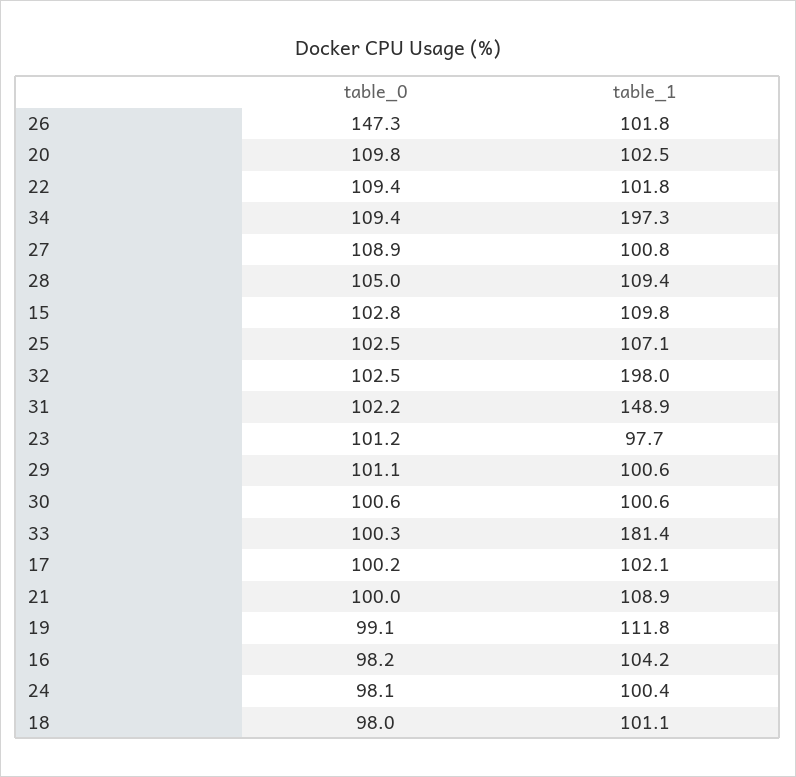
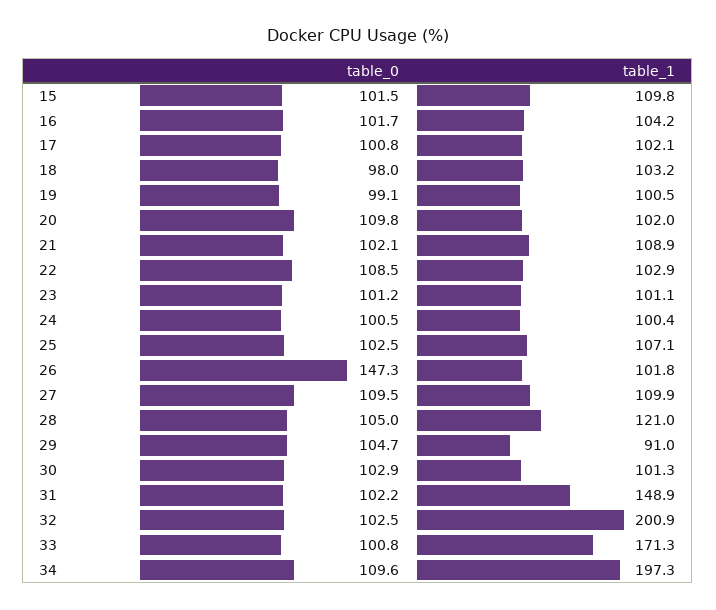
table_1, 20: 102.5 -> 102
table_0, 22: 109.4 -> 108.5
table_1, 22: 101.8 -> 102.9
table_0, 34: 109.4 -> 109.6
table_0, 27: 108.9 -> 109.5
table_1, 27: 100.8 -> 109.9
table_1, 28: 109.4 -> 121
table_0, 15: 102.8 -> 101.5
table_1, 32: 198 -> 200.9
table_1, 23: 97.7 -> 101.1
table_0, 29: 101.1 -> 104.7
table_1, 29: 100.6 -> 91
table_0, 30: 100.6 -> 102.9
table_1, 30: 100.6 -> 101.3
table_0, 33: 100.3 -> 100.8
table_1, 33: 181.4 -> 171.3
table_0, 17: 100.2 -> 100.8
table_0, 21: 100 -> 102.1
table_1, 19: 111.8 -> 100.5
table_0, 16: 98.2 -> 101.7
table_0, 24: 98.1 -> 100.5
table_1, 18: 101.1 -> 103.2

